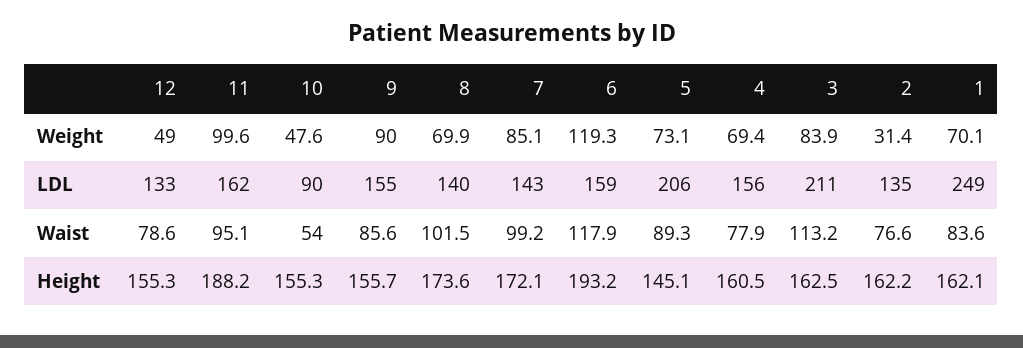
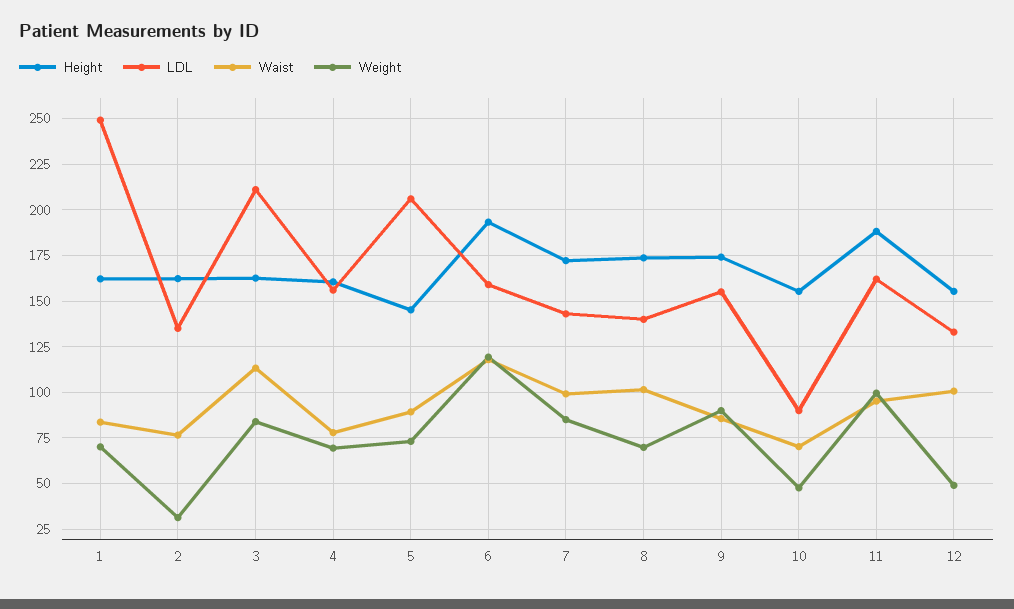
Waist, 12: 78.6 -> 100
Waist, 10: 54 -> 70
Height, 9: 155.7 -> 175

